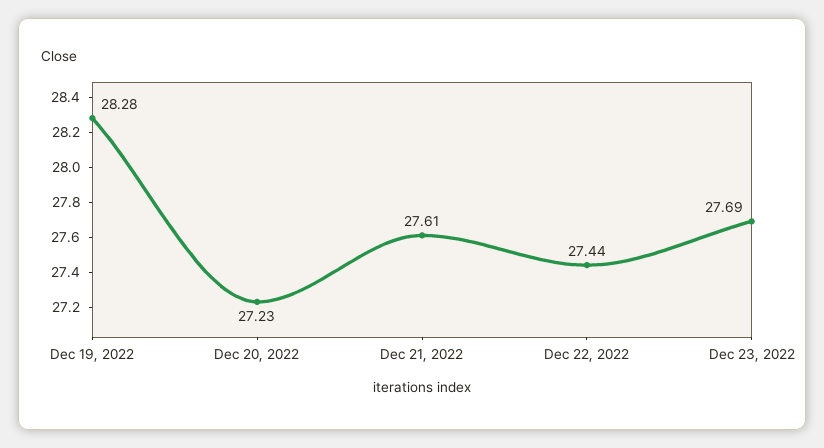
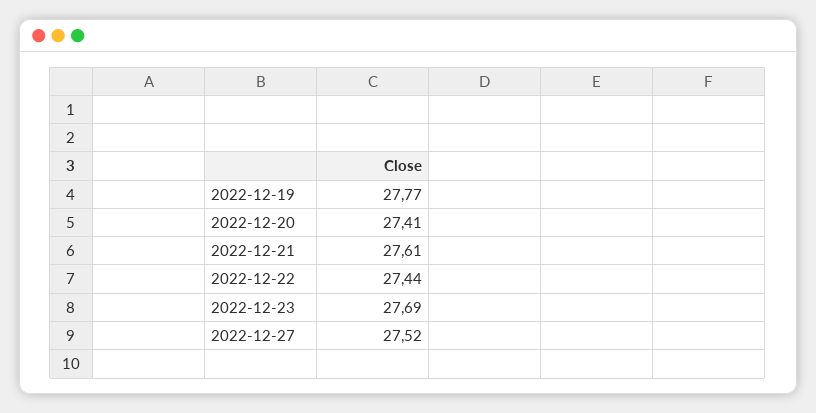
Dec 19, 2022: 28.28 -> 27.77
Dec 20, 2022: 27.23 -> 27.41
2022-12-27: none -> 27.52

